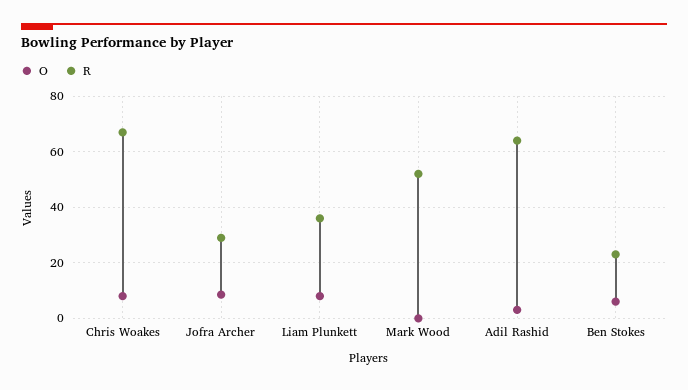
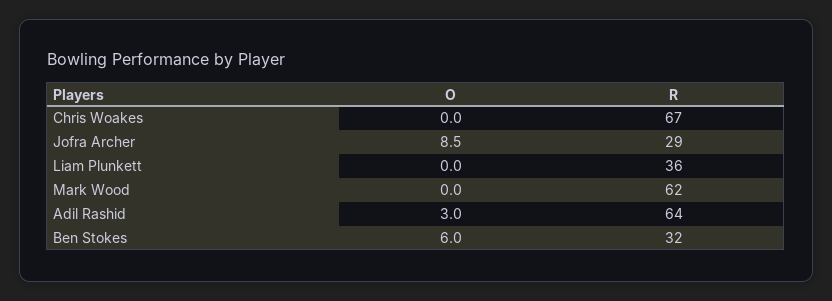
O, Chris Woakes: 7.5 -> 0
O, Liam Plunkett: 7.5 -> 0
R, Mark Wood: 52.5 -> 62
R, Ben Stokes: 22.5 -> 32

